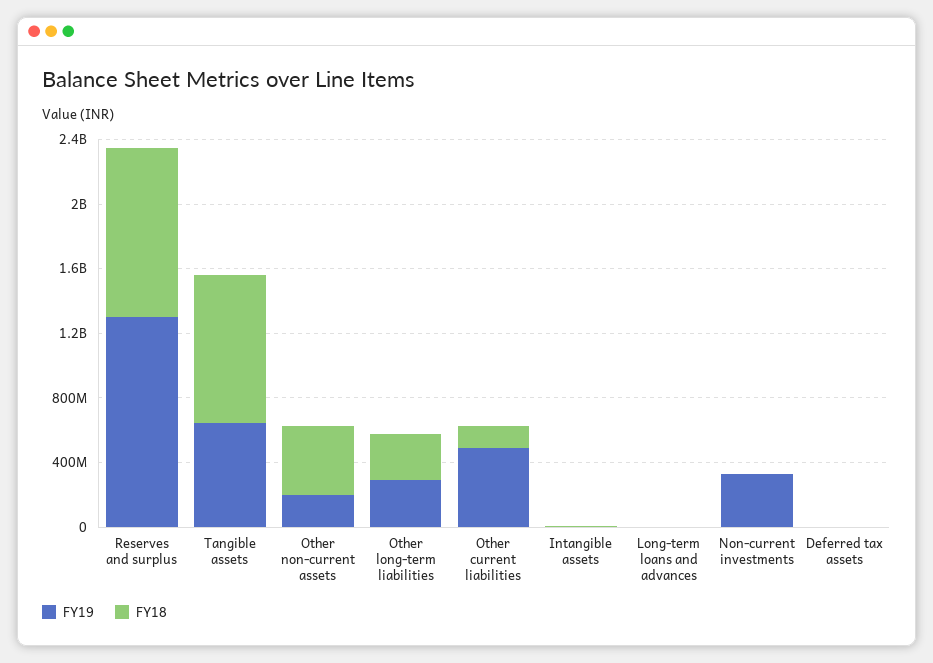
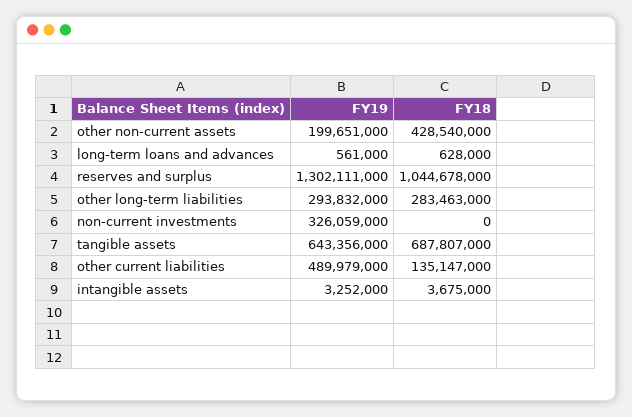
FY18, Tangible assets: 900000000 -> 687807000
FY19, Deferred tax assets: 0 -> none
FY18, Deferred tax assets: 0 -> none

